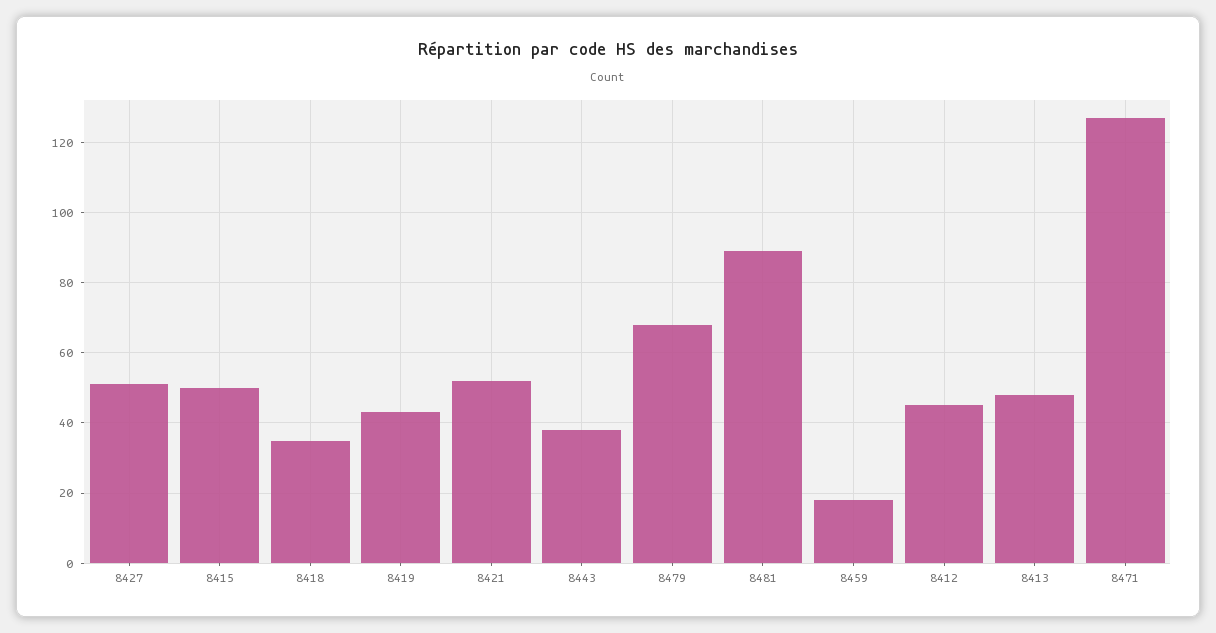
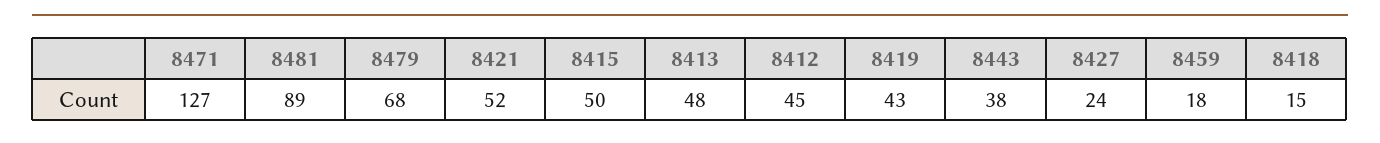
8427: 50 -> 24
8418: 35 -> 15

